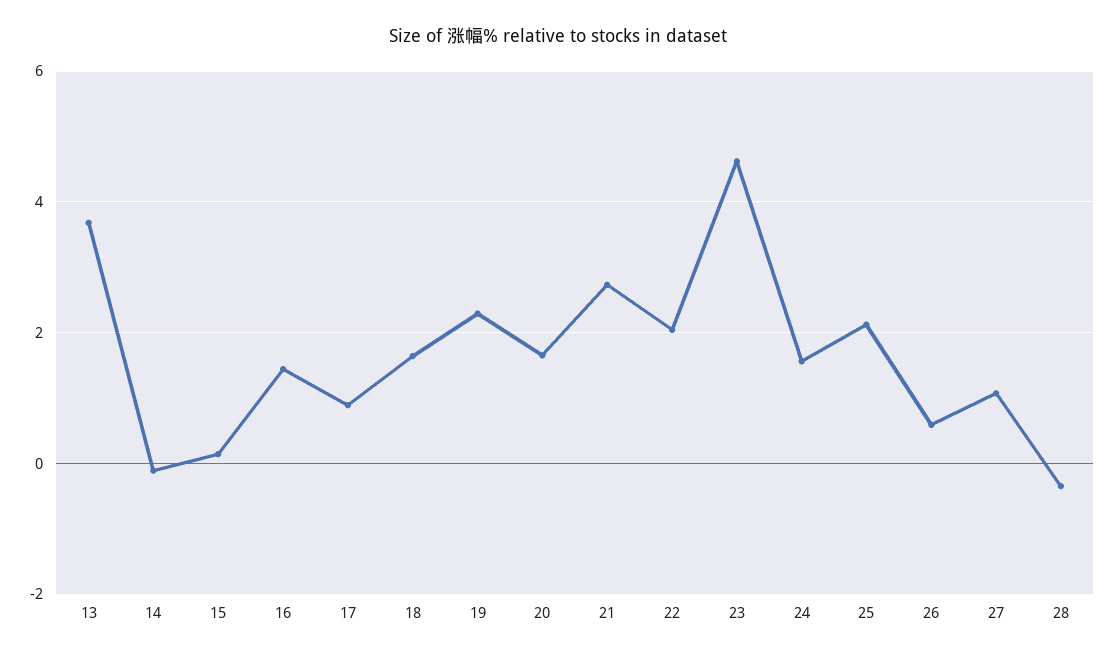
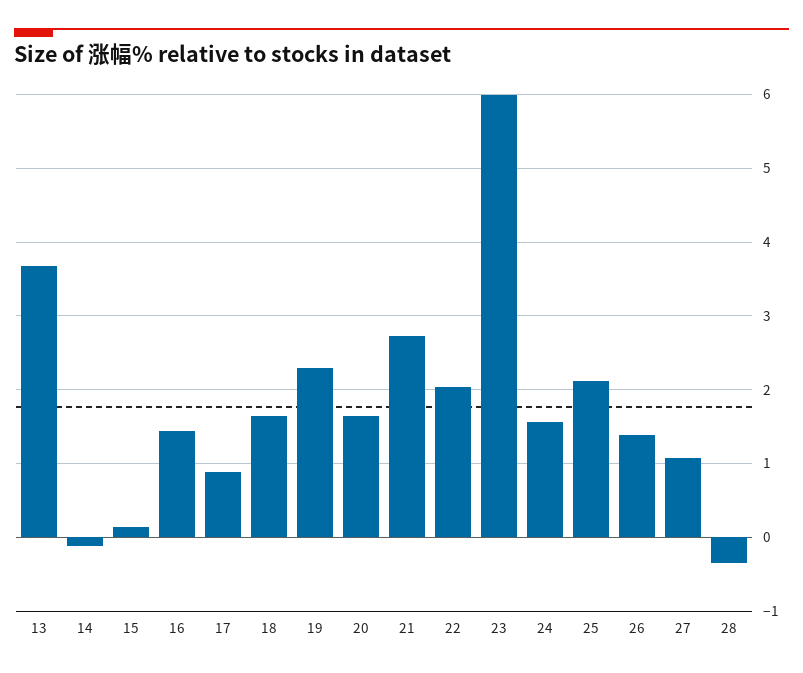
23: 4.6 -> 6
26: 0.6 -> 1.4

